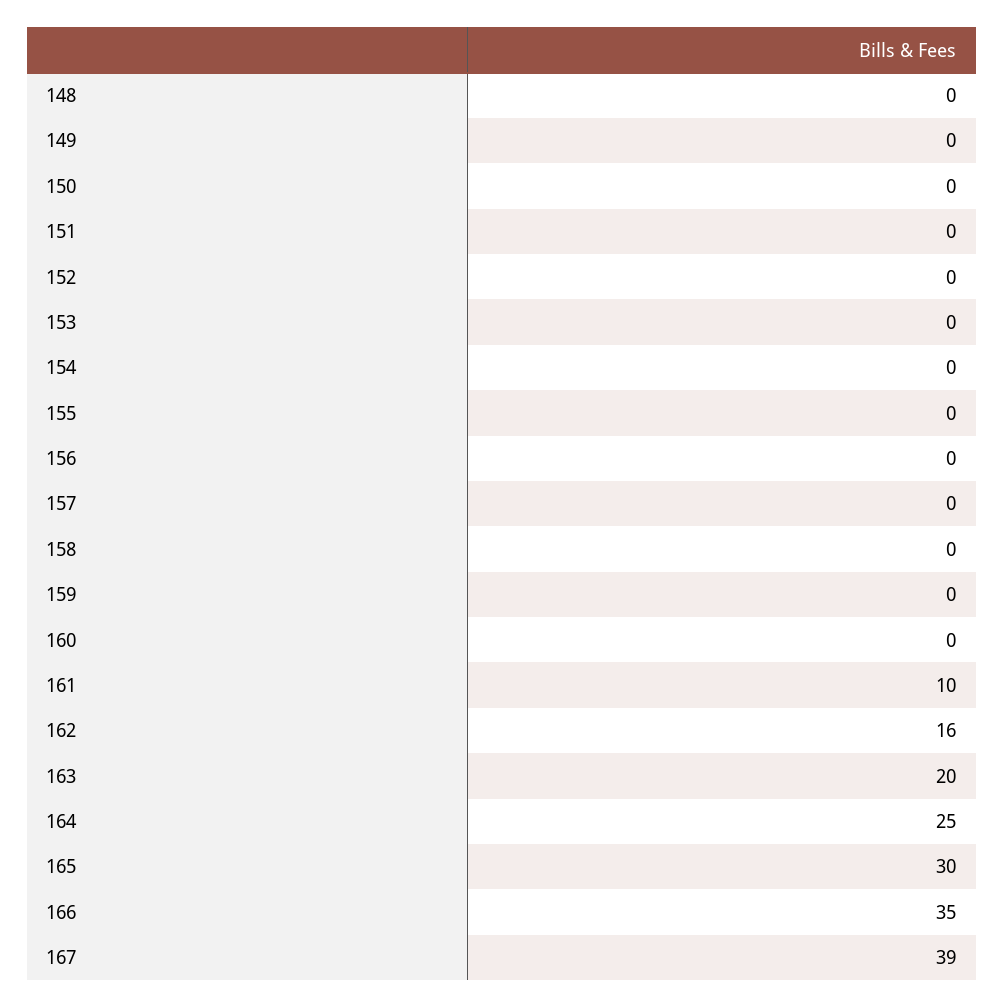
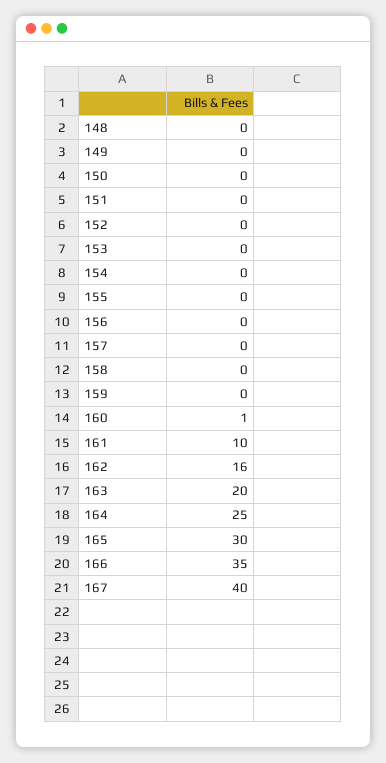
160: 0 -> 1
167: 39 -> 40

